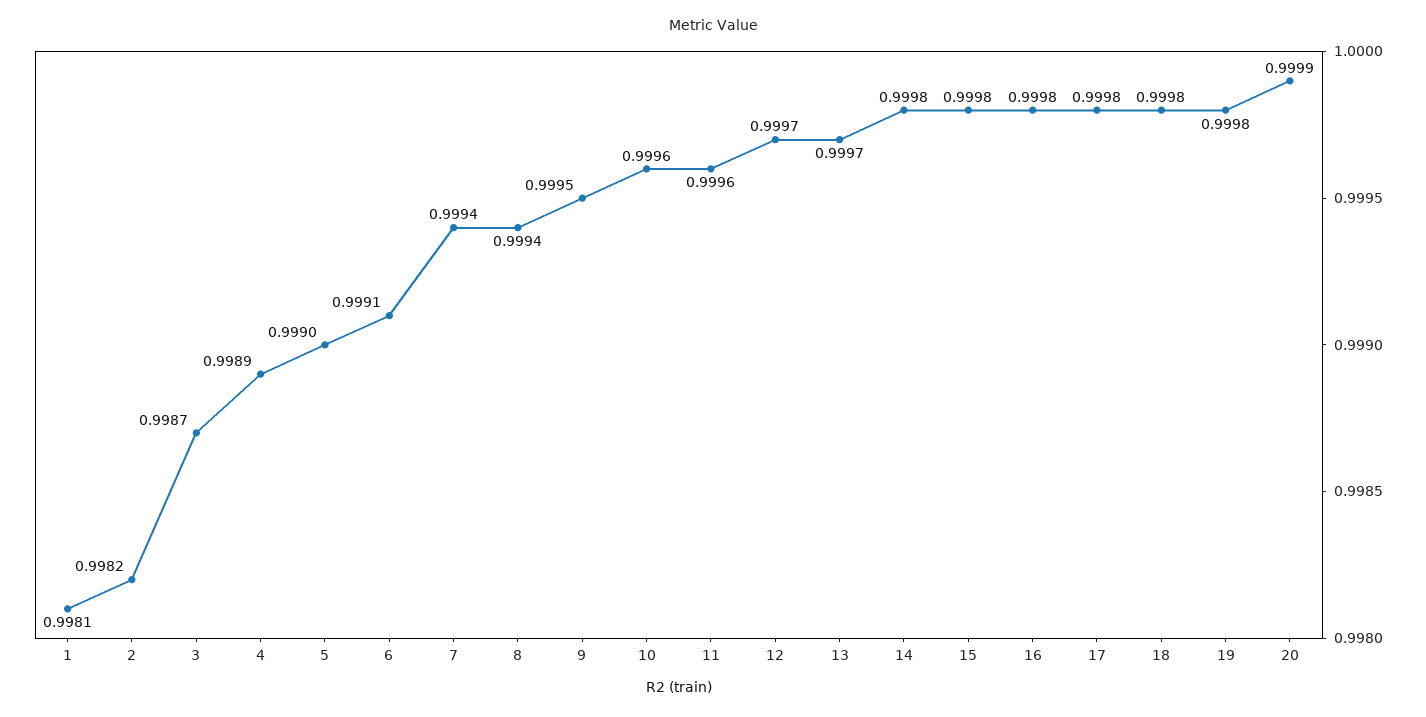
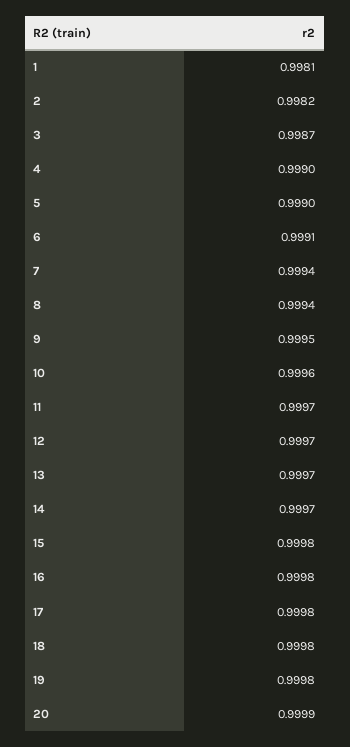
4: 0.9989 -> 0.999
11: 0.9996 -> 0.9997
14: 0.9998 -> 0.9997

